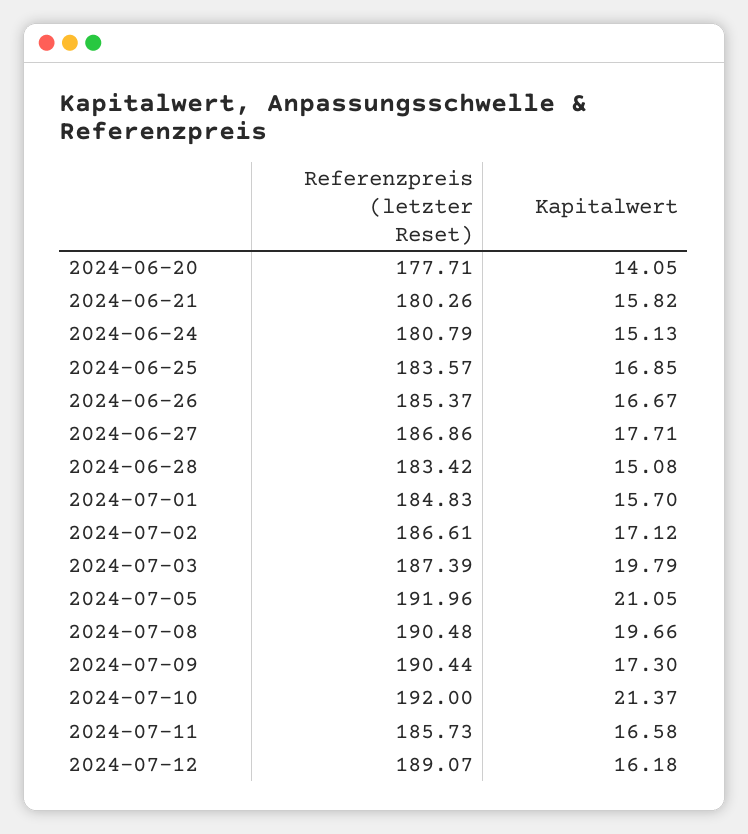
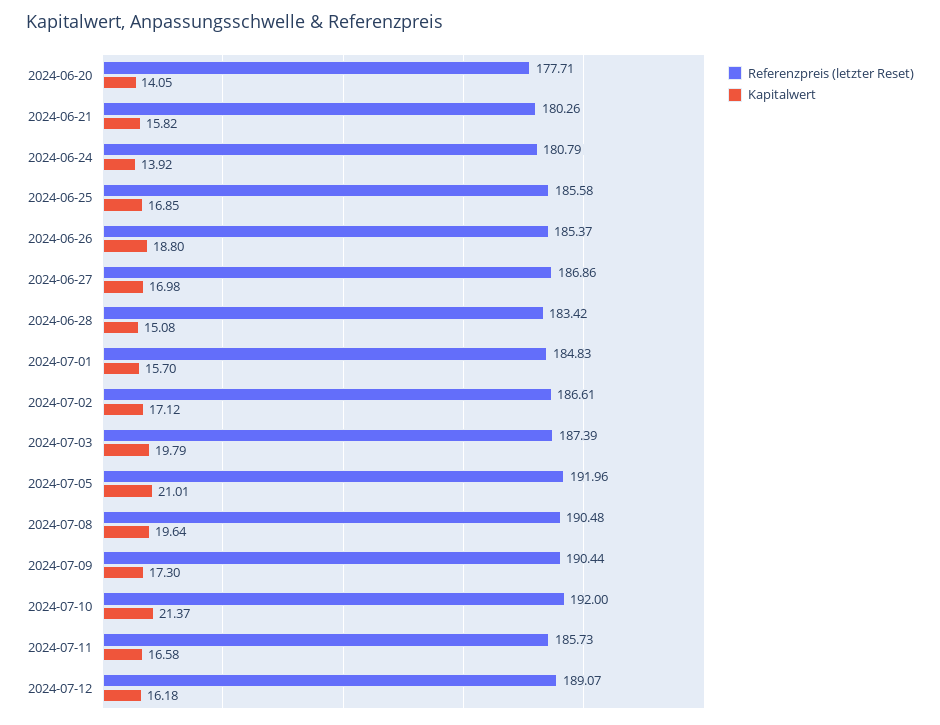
Kapitalwert, 2024-06-24: 15.13 -> 13.92
Referenzpreis (letzter Reset), 2024-06-25: 183.57 -> 185.58
Kapitalwert, 2024-06-26: 16.67 -> 18.8
Kapitalwert, 2024-06-27: 17.71 -> 16.98
Kapitalwert, 2024-07-05: 21.05 -> 21.01
Kapitalwert, 2024-07-08: 19.66 -> 19.64

